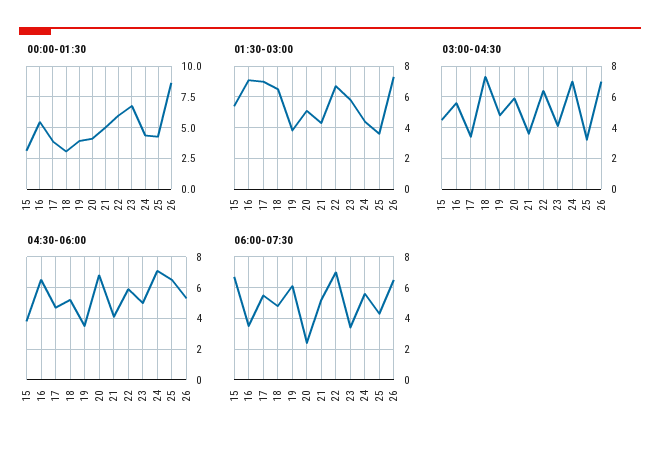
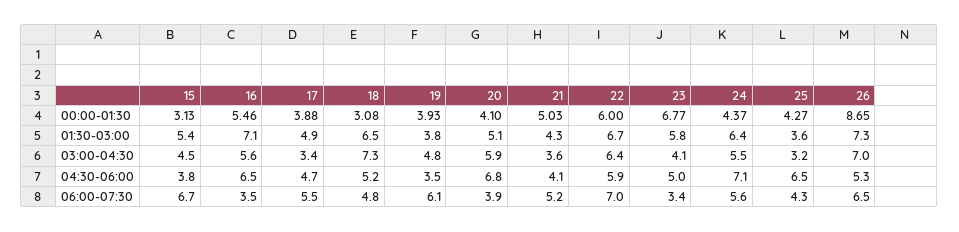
01:30-03:00, 17: 7 -> 4.9
01:30-03:00, 24: 4.5 -> 6.4
03:00-04:30, 24: 7 -> 5.5
06:00-07:30, 20: 2.5 -> 3.9

